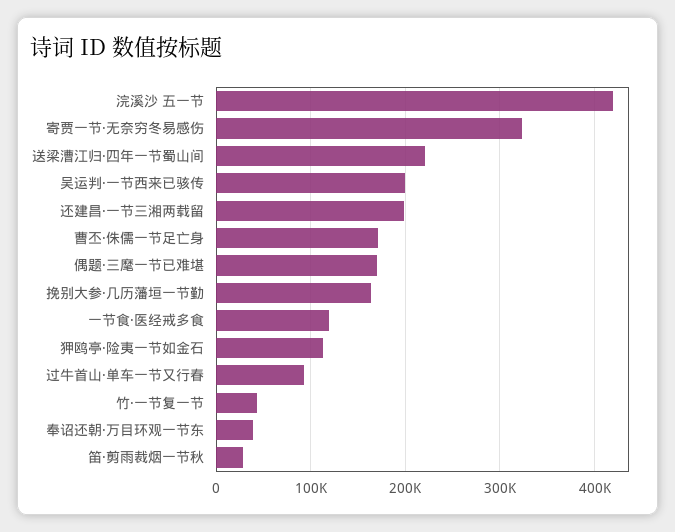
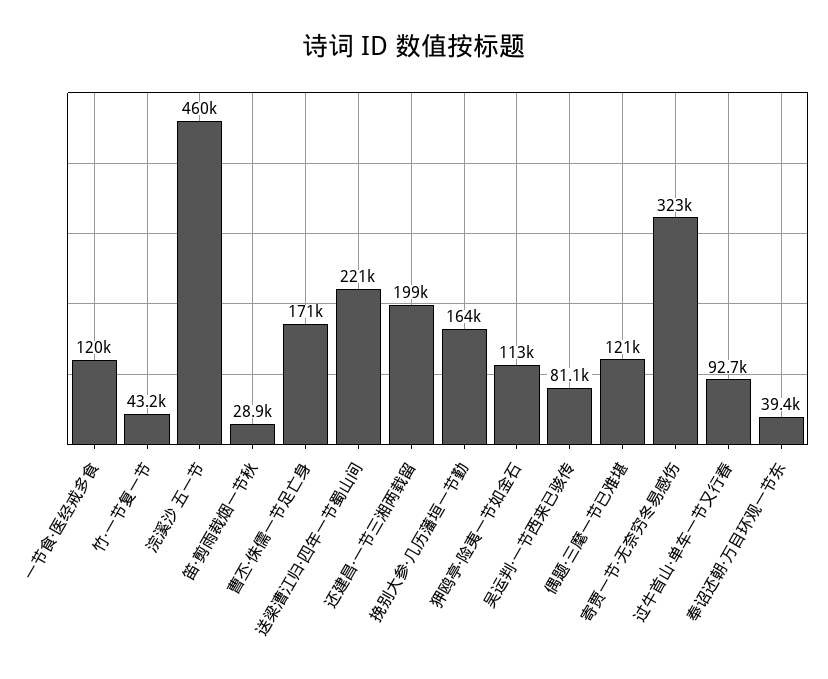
浣溪沙 五一节: 420000 -> 460000
吴运判·一节西来已骇传: 200000 -> 81100
偶题·三麾一节已难堪: 170000 -> 121000

